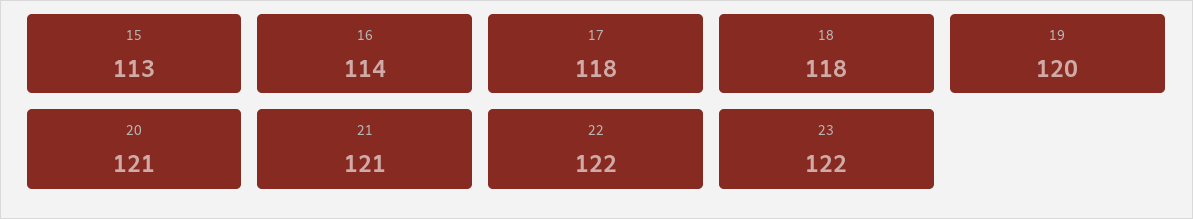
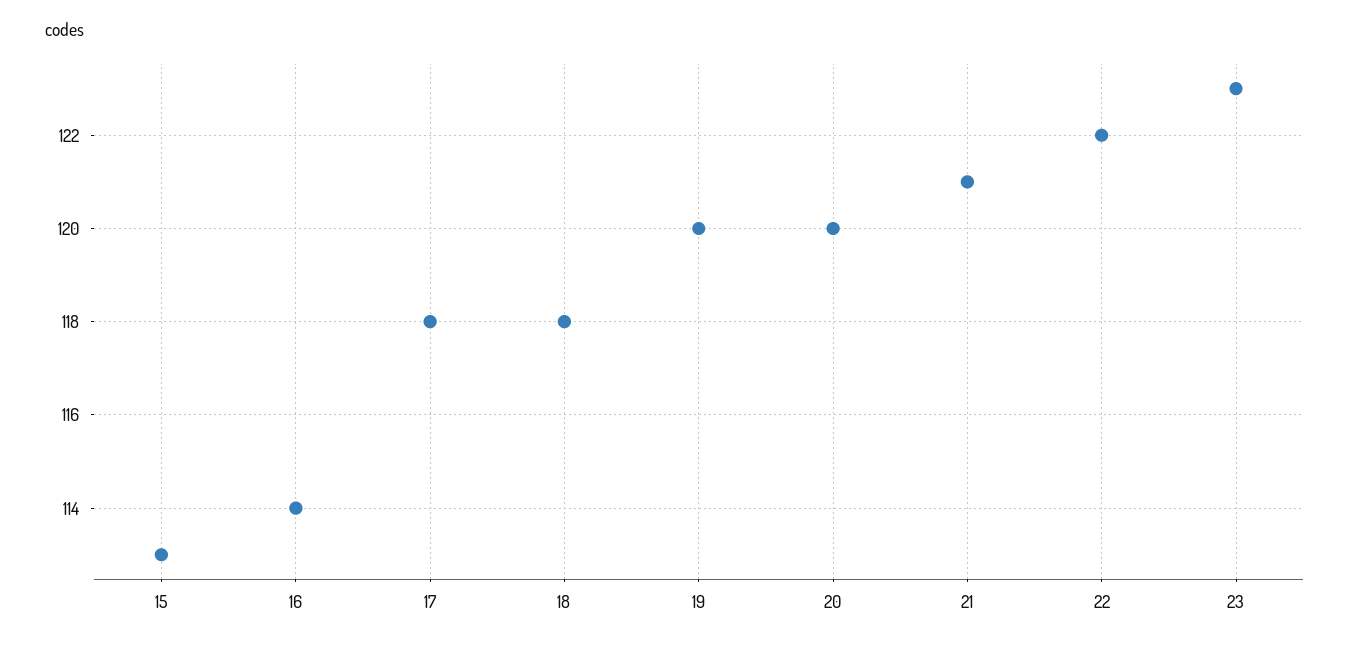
20: 121 -> 120
23: 122 -> 123

